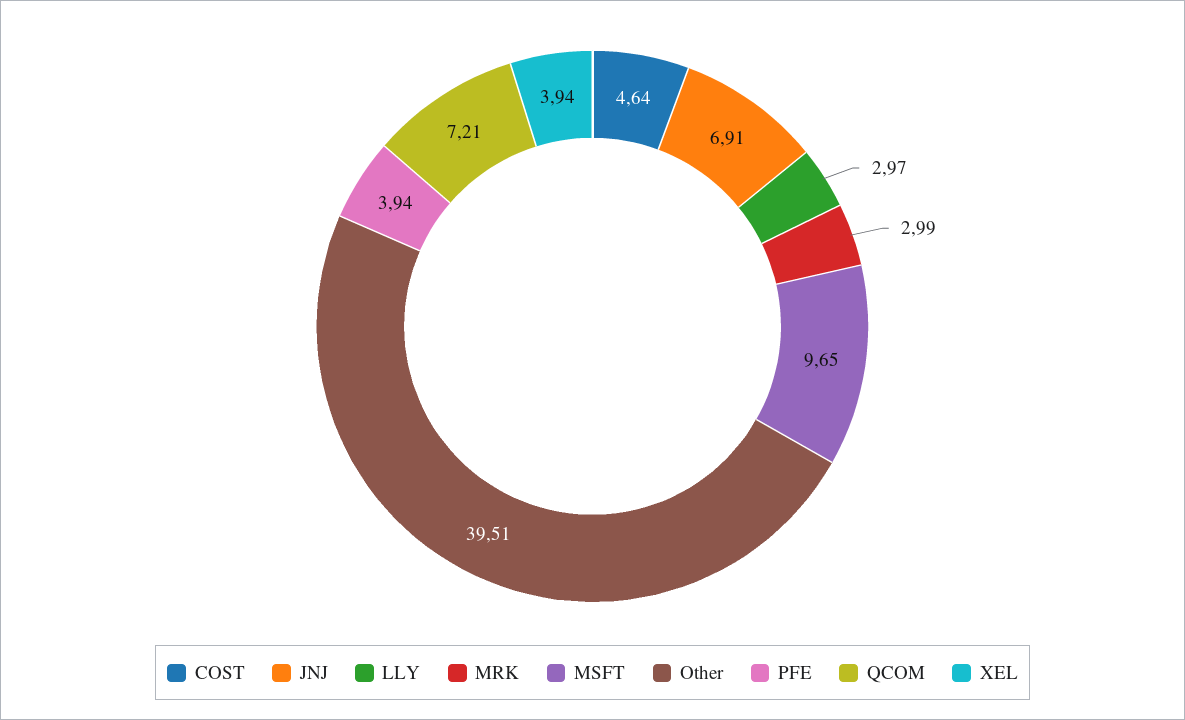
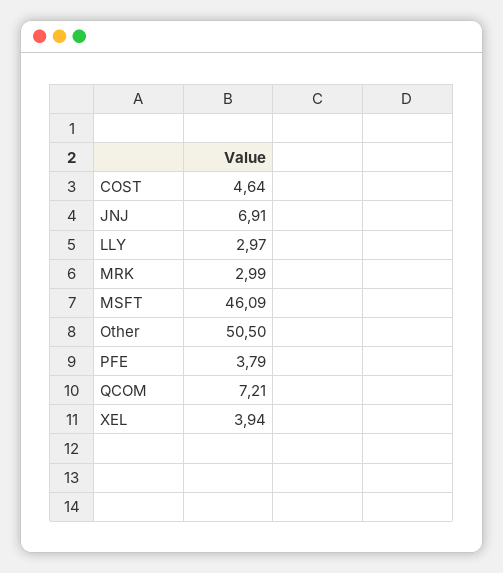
MSFT: 9.65 -> 46.09
Other: 39.51 -> 50.5
PFE: 3.94 -> 3.79

